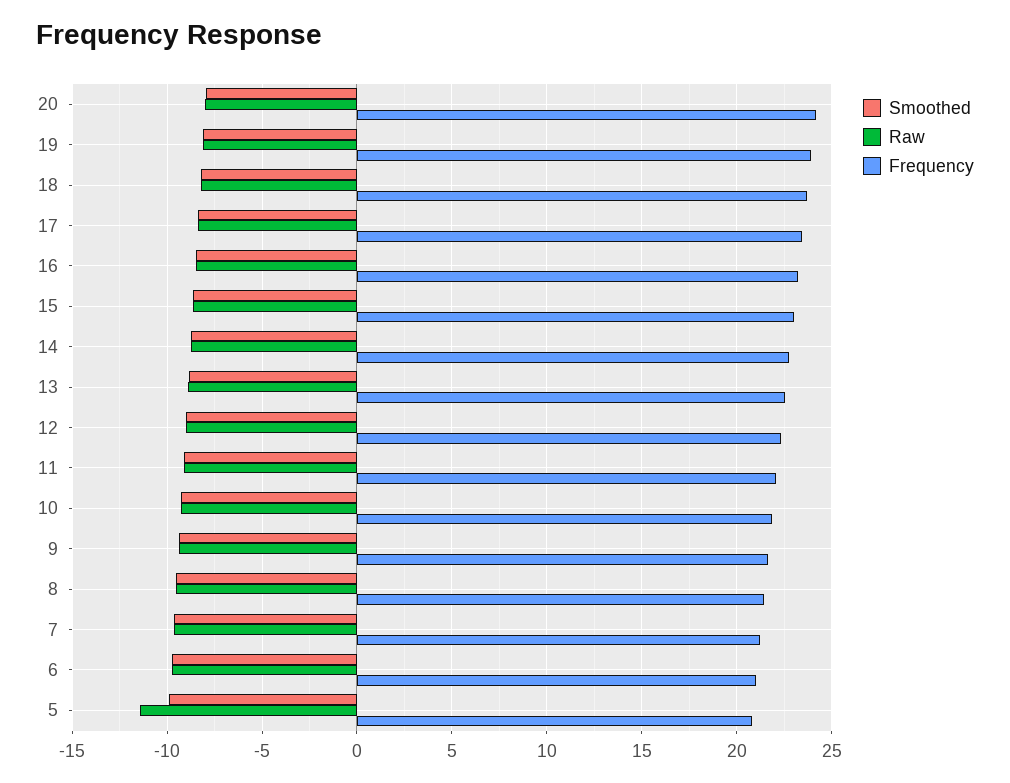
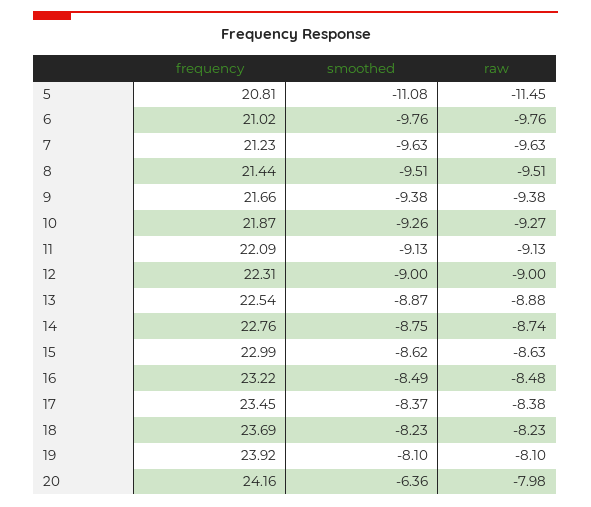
Smoothed, 20: -8 -> -6.36
Smoothed, 5: -10 -> -11.08

